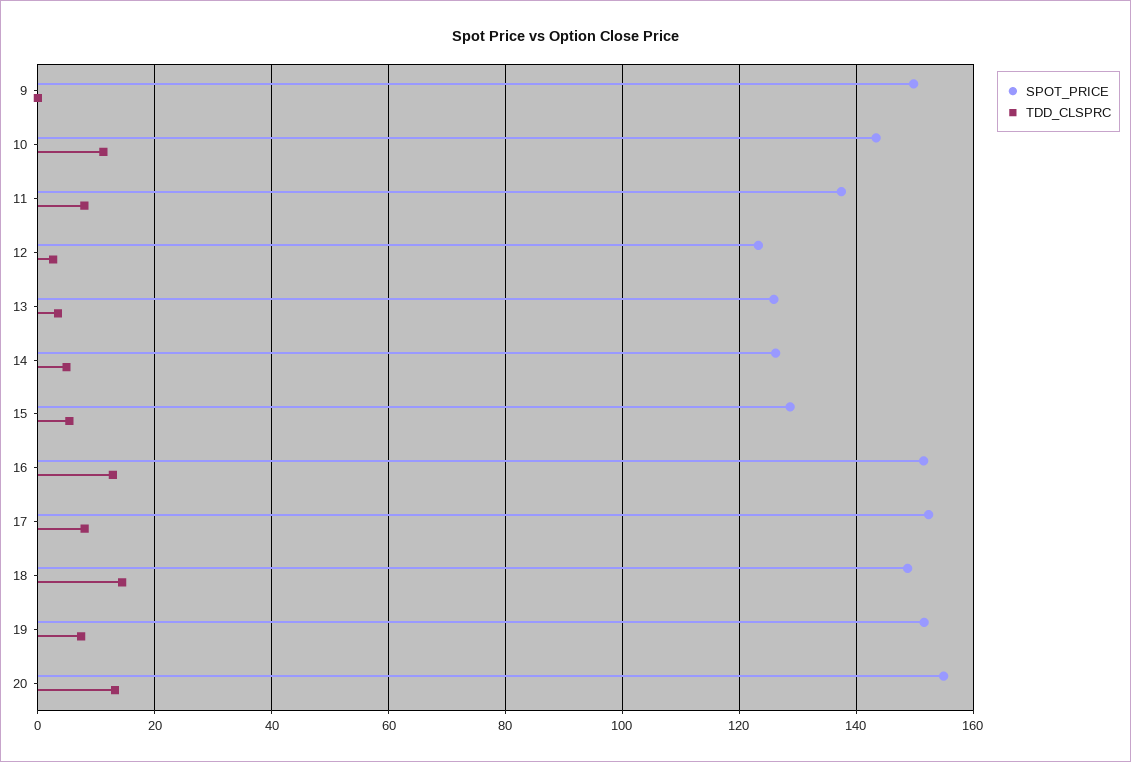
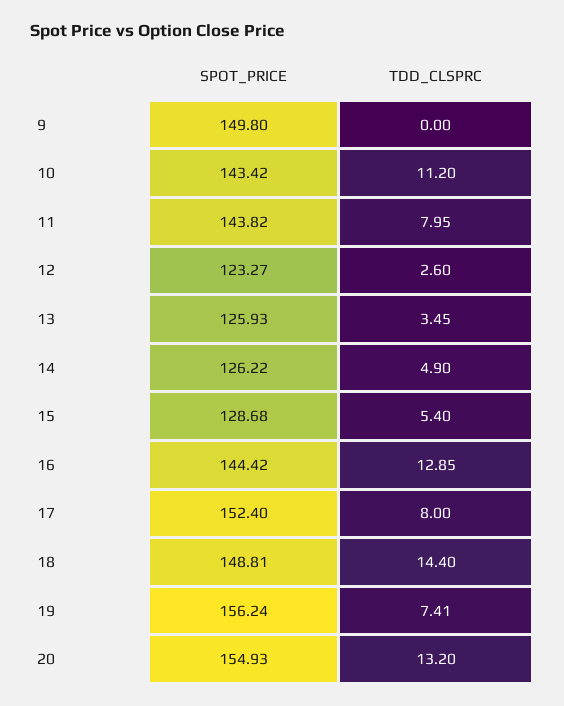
SPOT_PRICE, 11: 138 -> 143.82
SPOT_PRICE, 16: 152 -> 144.42
SPOT_PRICE, 19: 152 -> 156.24

